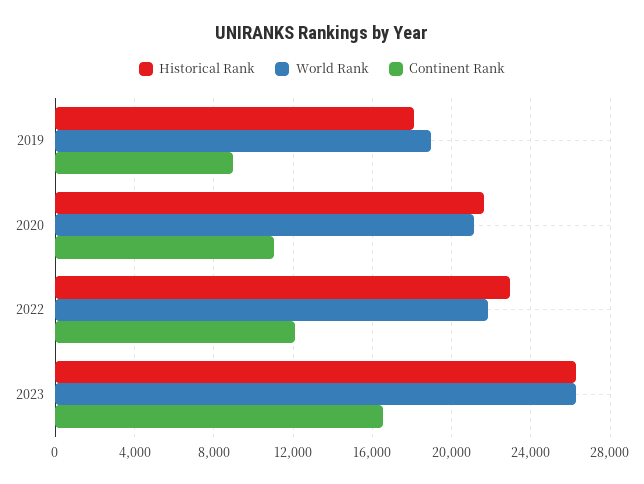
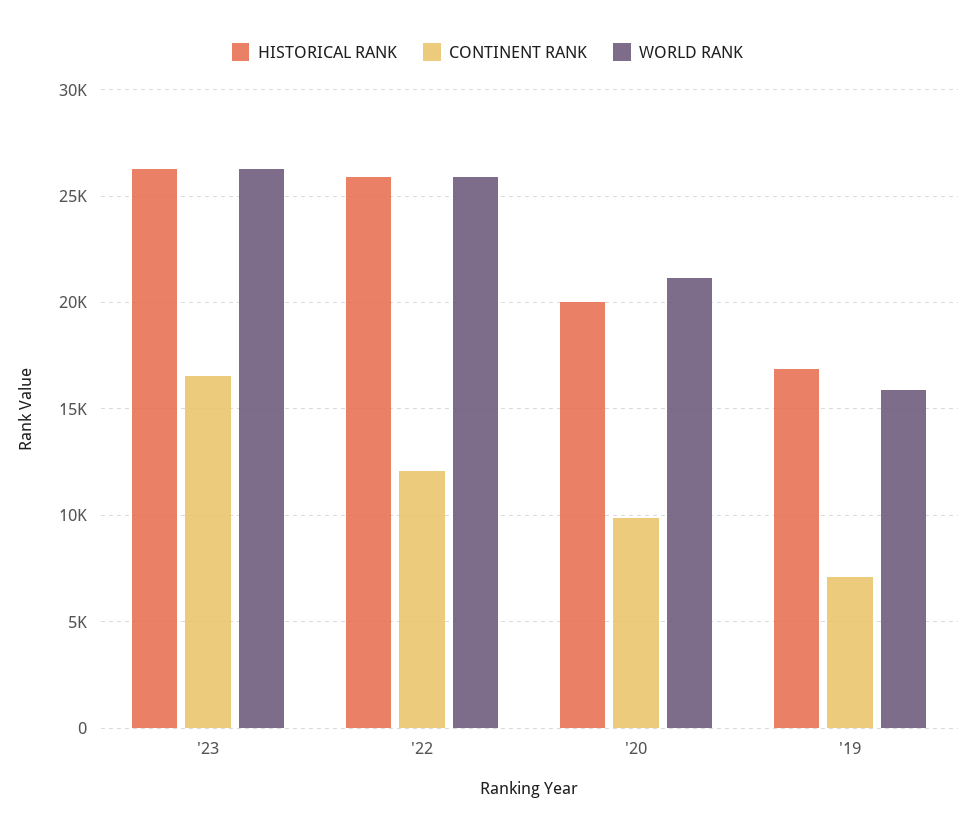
Historical Rank, 2019: 18000 -> 17000
World Rank, 2019: 19000 -> 16000
Continent Rank, 2019: 9000 -> 7000
Historical Rank, 2020: 21500 -> 20000
Continent Rank, 2020: 11000 -> 10000
Historical Rank, 2022: 23000 -> 26000
World Rank, 2022: 22000 -> 26000

